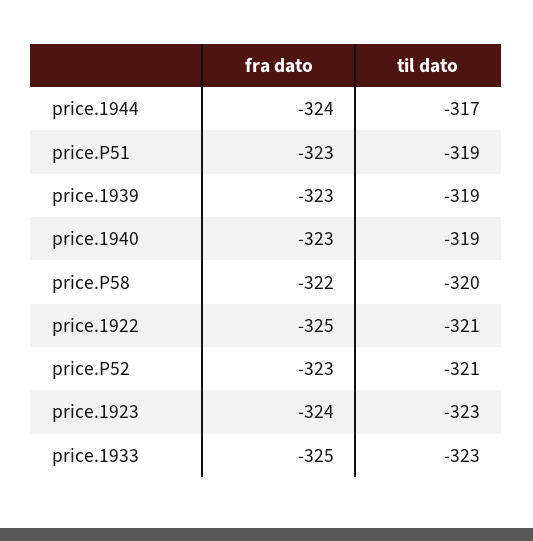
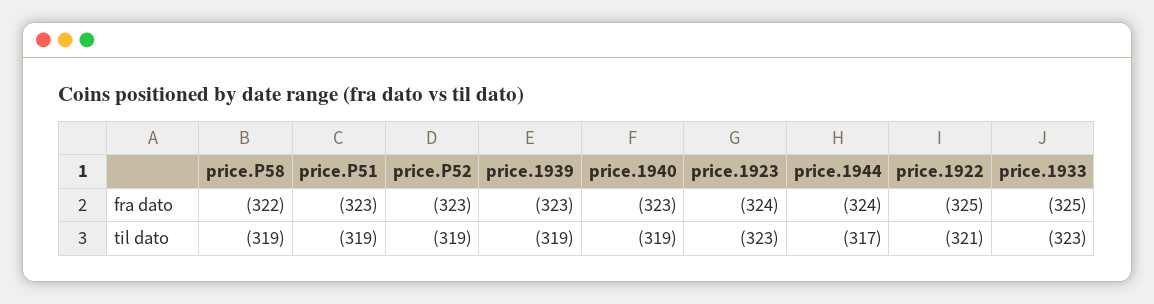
til dato, price.P58: -320 -> -319
til dato, price.P52: -321 -> -319

